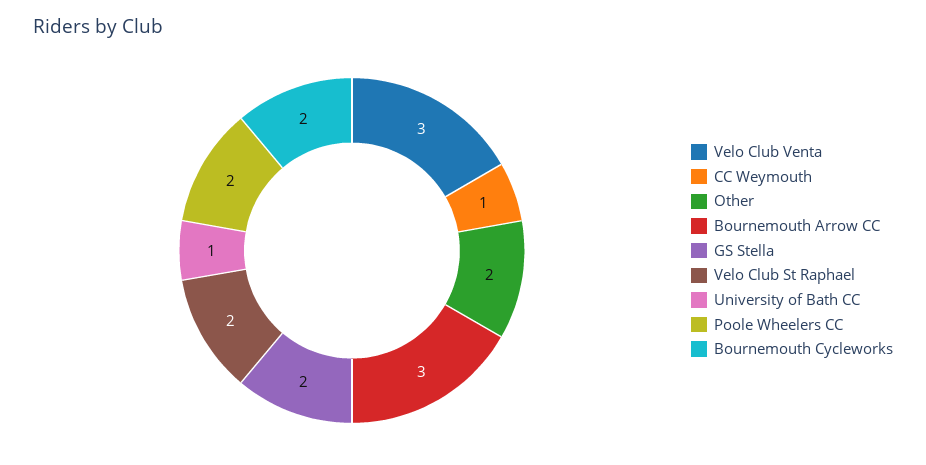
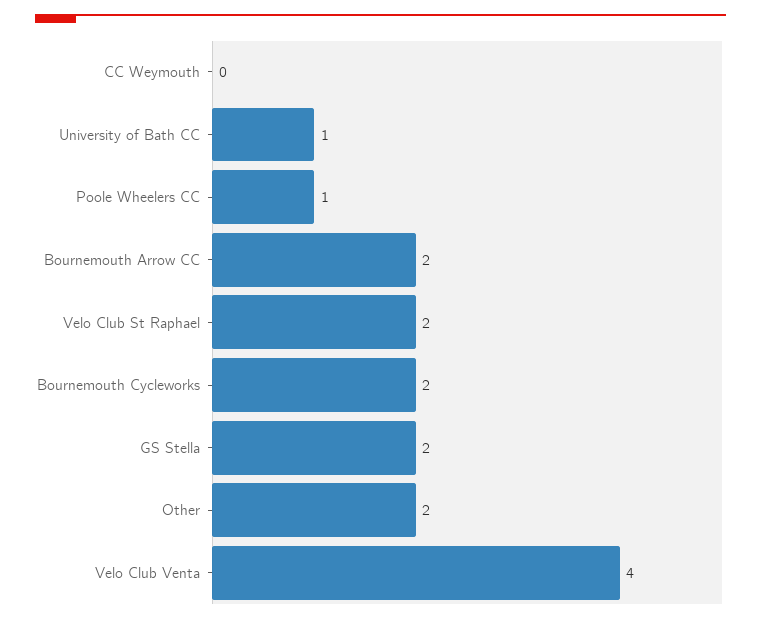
Velo Club Venta: 3 -> 4
CC Weymouth: 1 -> 0
Bournemouth Arrow CC: 3 -> 2
Poole Wheelers CC: 2 -> 1

